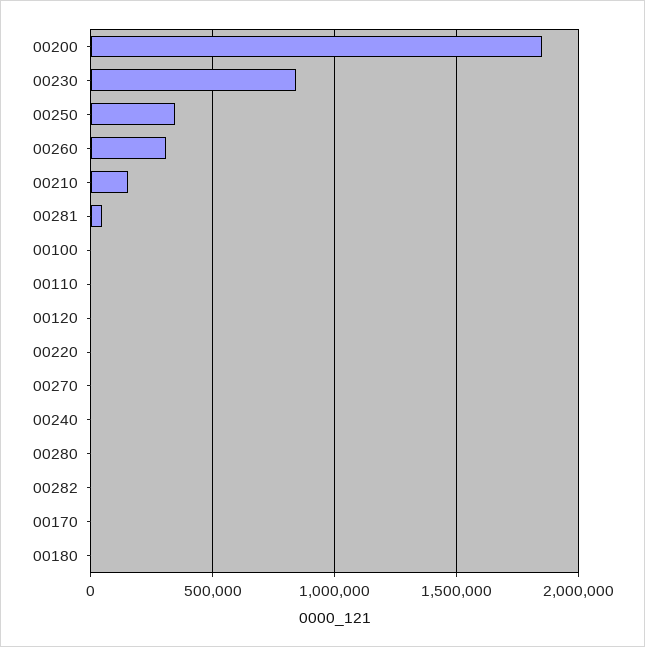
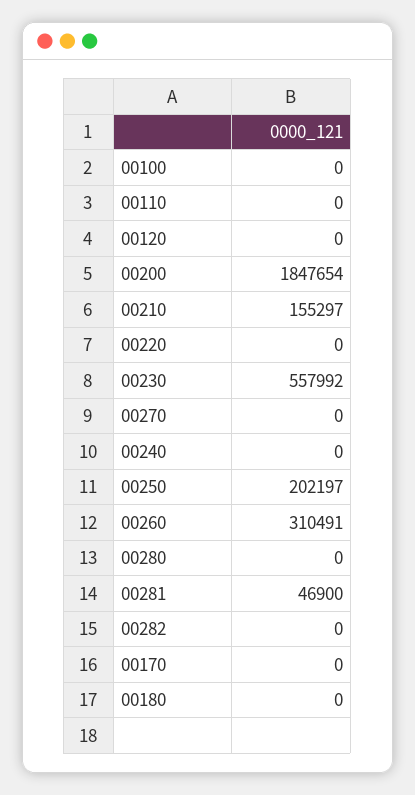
00230: 850000 -> 557992
00250: 350000 -> 202197

